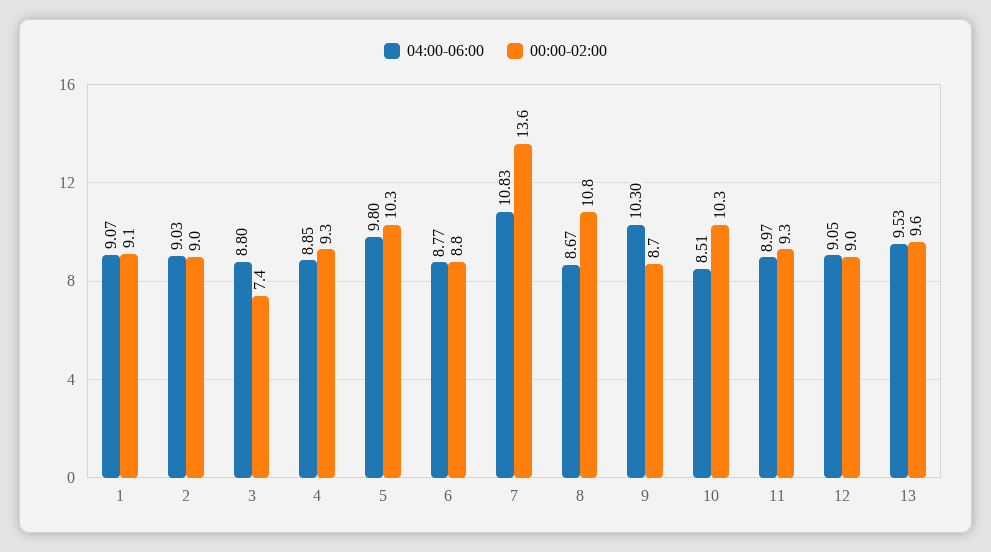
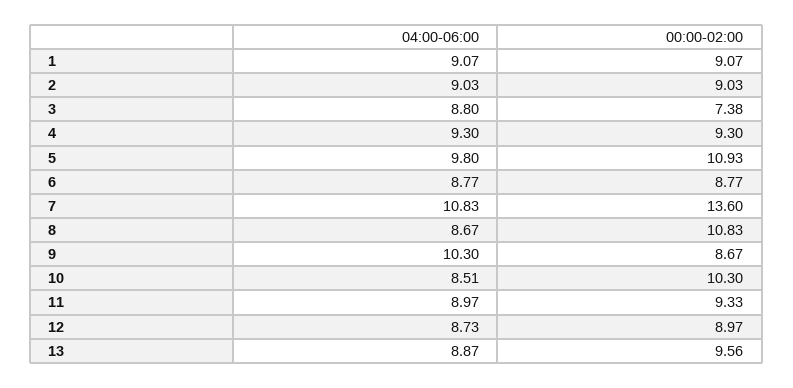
04:00-06:00, 4: 8.85 -> 9.3
00:00-02:00, 5: 10.3 -> 10.93
04:00-06:00, 12: 9.05 -> 8.73
04:00-06:00, 13: 9.53 -> 8.87

